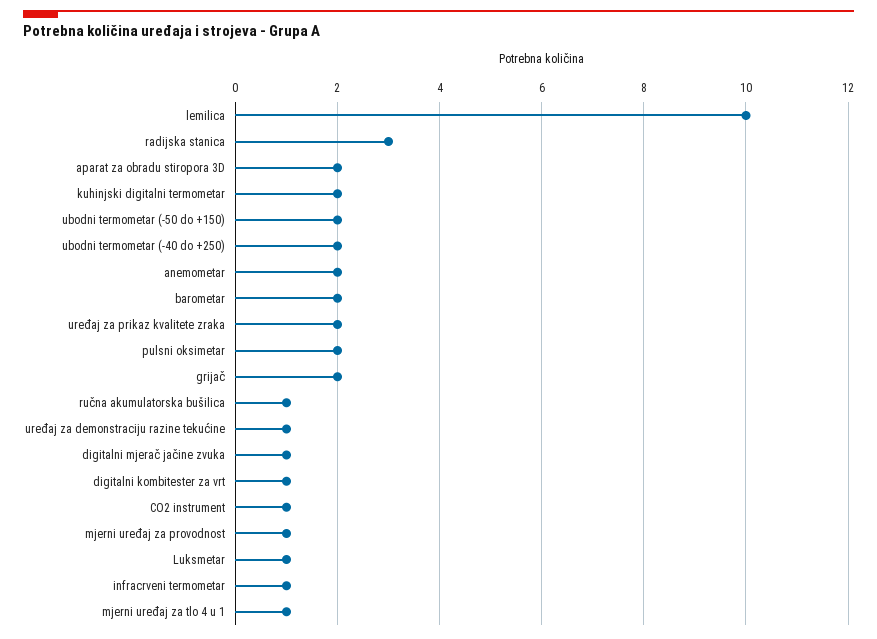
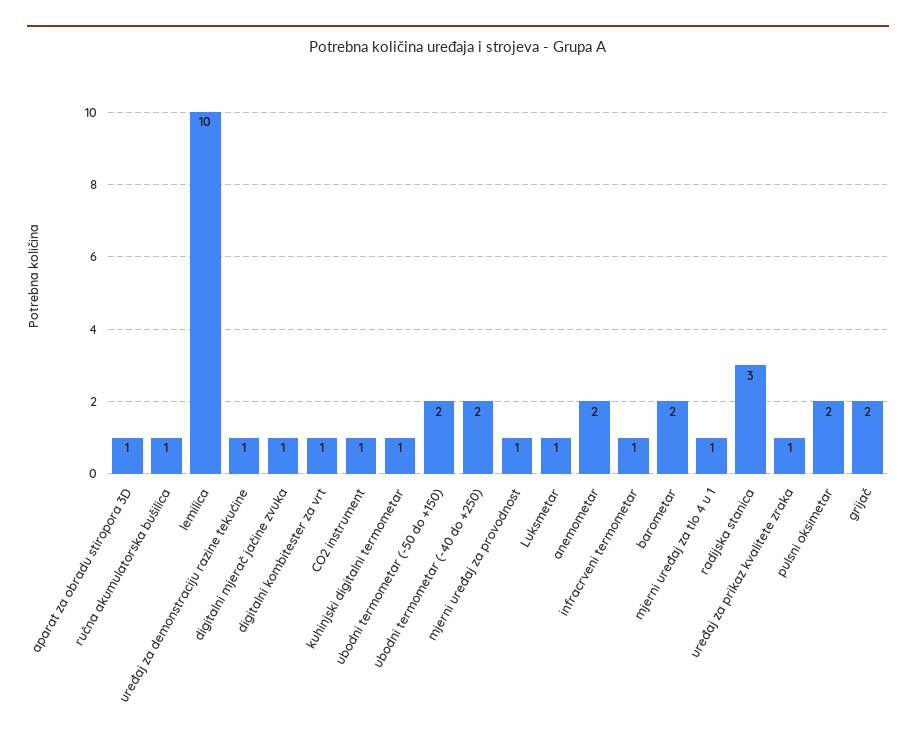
aparat za obradu stiropora 3D: 2 -> 1
kuhinjski digitalni termometar: 2 -> 1
uređaj za prikaz kvalitete zraka: 2 -> 1

